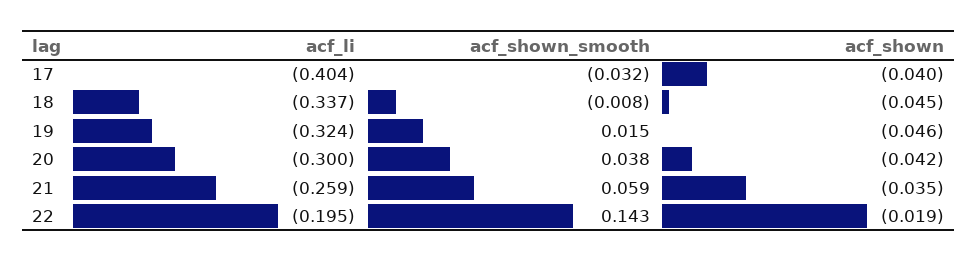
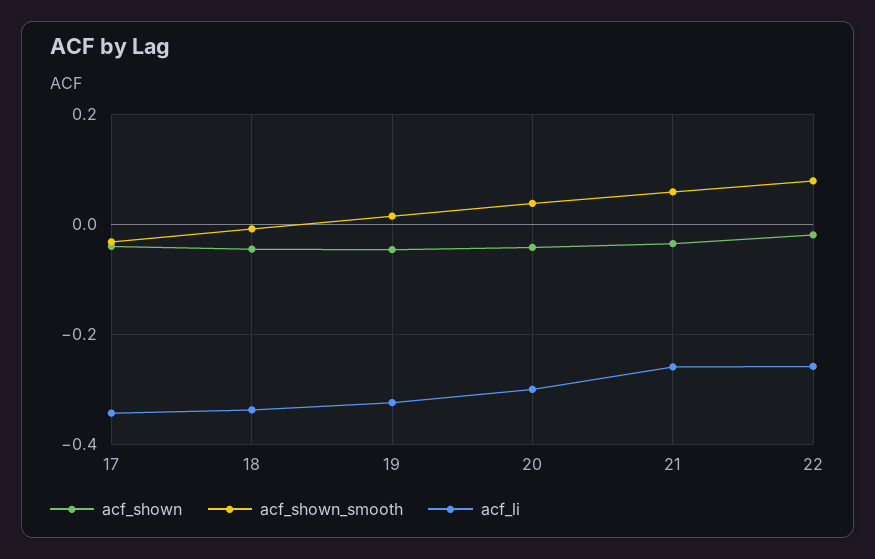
acf_li, 17: -0.404 -> -0.34
acf_li, 22: -0.195 -> -0.26
acf_shown_smooth, 22: 0.143 -> 0.08

